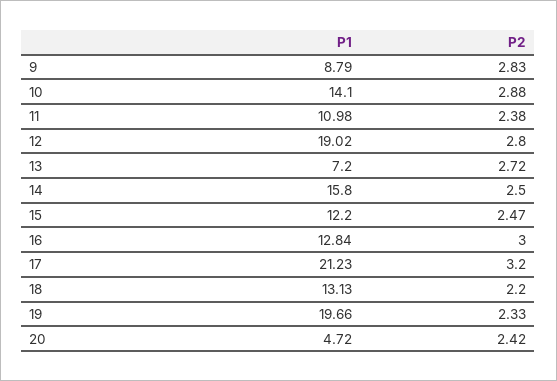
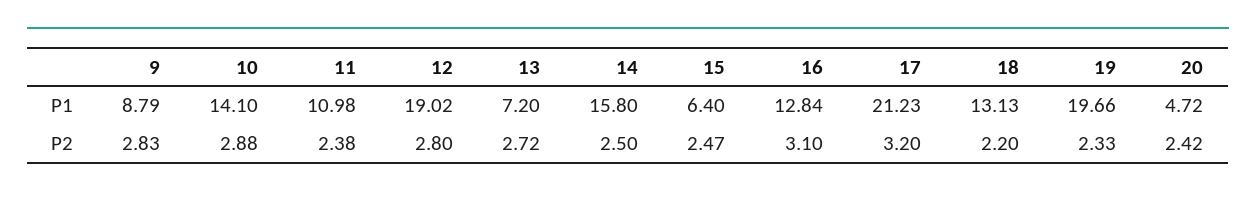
P1, 15: 12.2 -> 6.4
P2, 16: 3 -> 3.1

